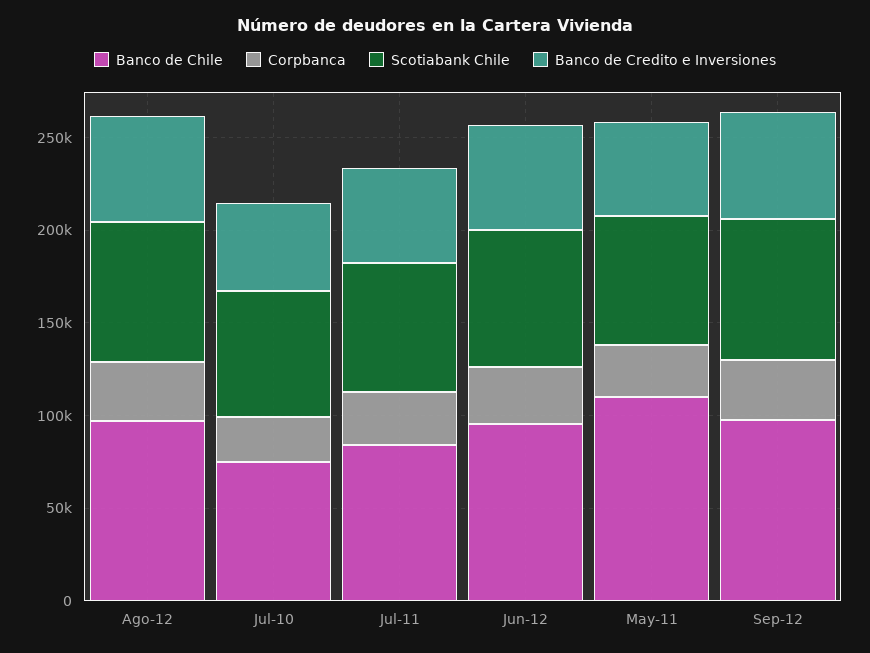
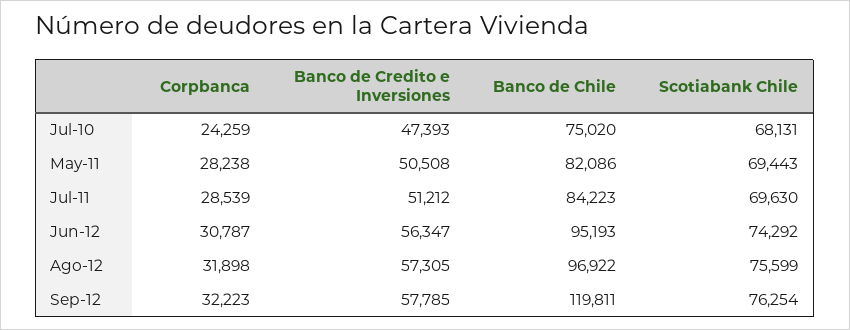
Banco de Chile, May-11: 110000 -> 82086
Banco de Chile, Sep-12: 100000 -> 119811

